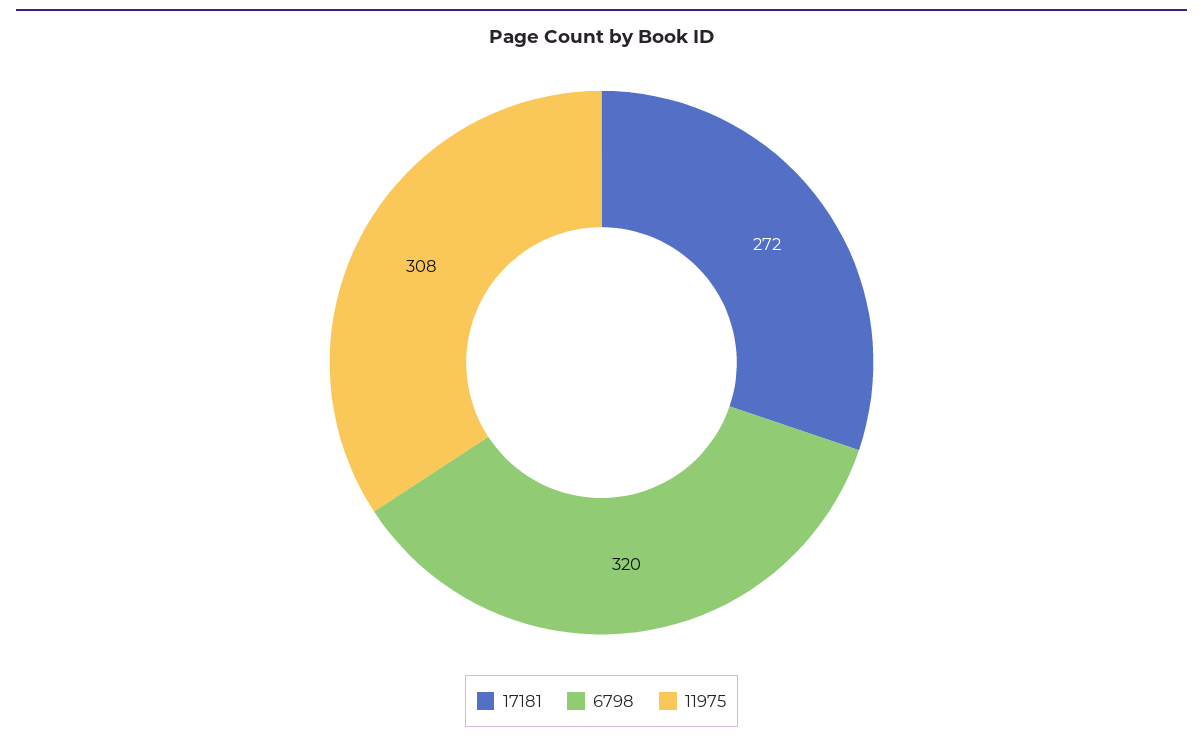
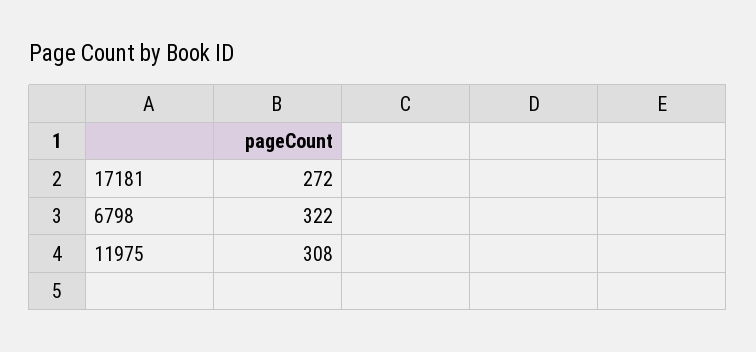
6798: 320 -> 322

